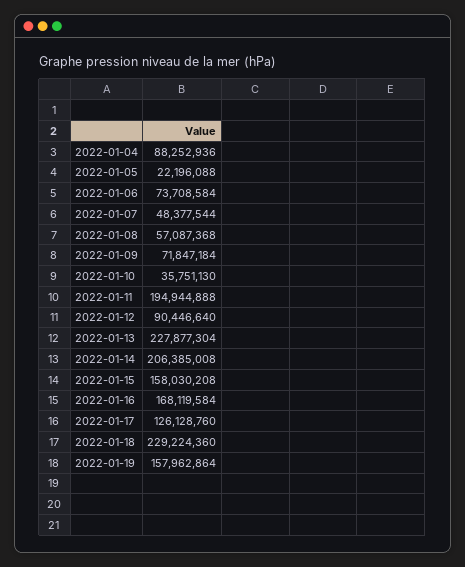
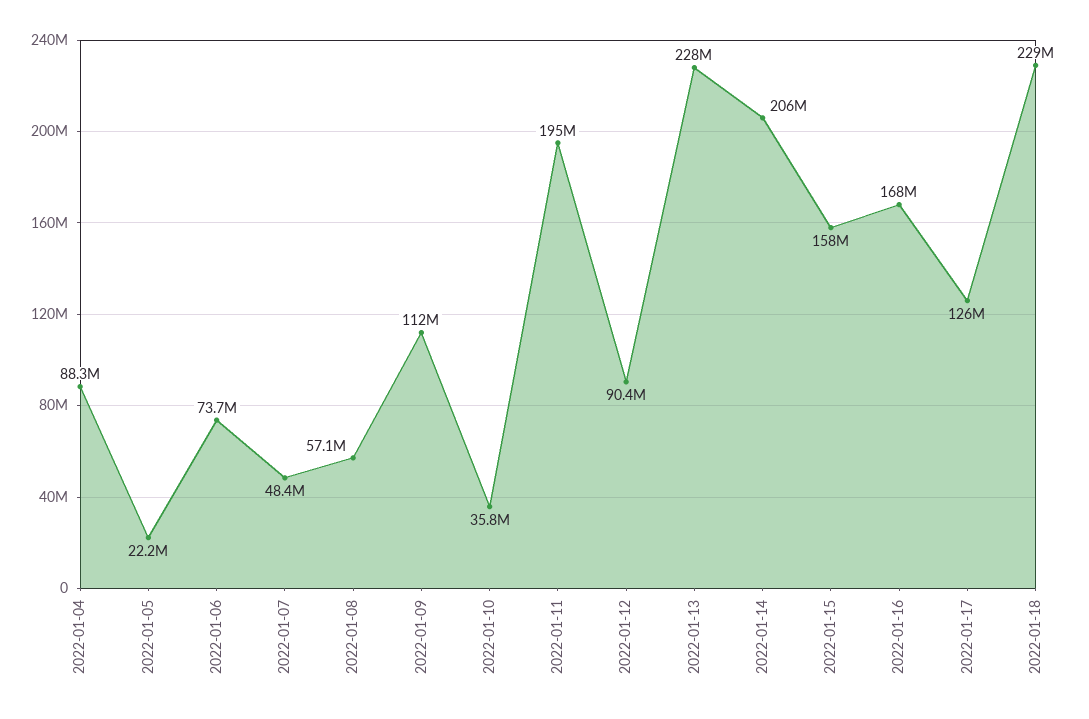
2022-01-09: 71847184 -> 112000000
2022-01-19: 157962864 -> none

